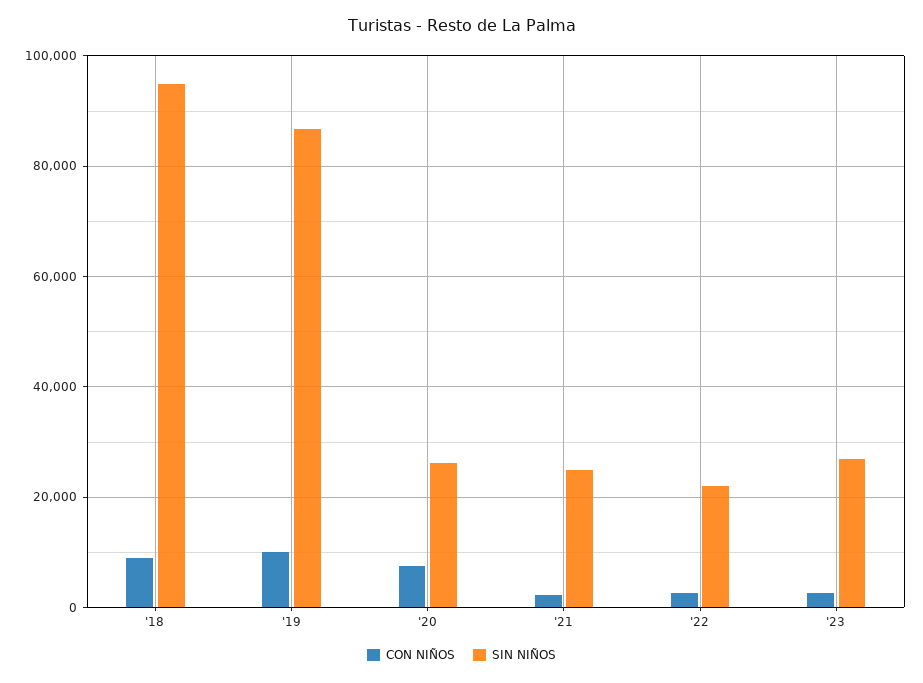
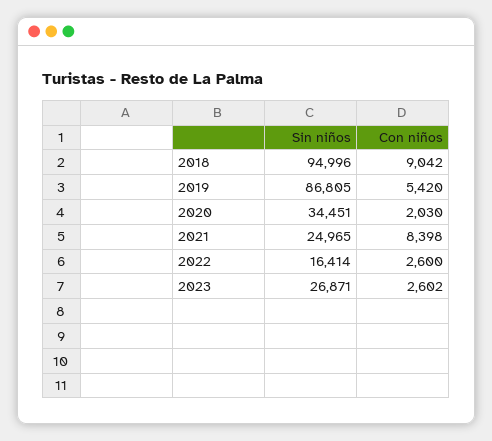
CON NIÑOS, '19: 10000 -> 5420
CON NIÑOS, '20: 8000 -> 2030
SIN NIÑOS, '20: 26000 -> 34451
CON NIÑOS, '21: 2000 -> 8398
SIN NIÑOS, '22: 22000 -> 16414

